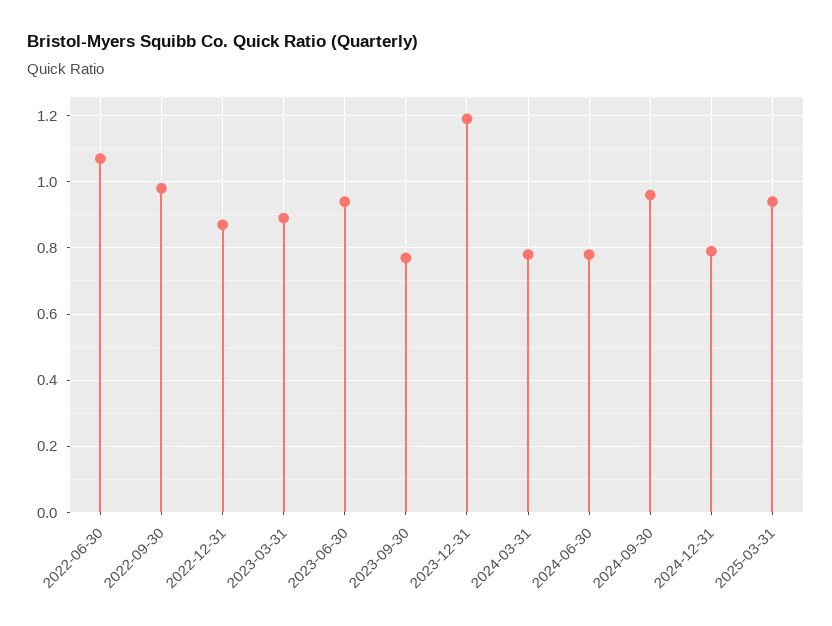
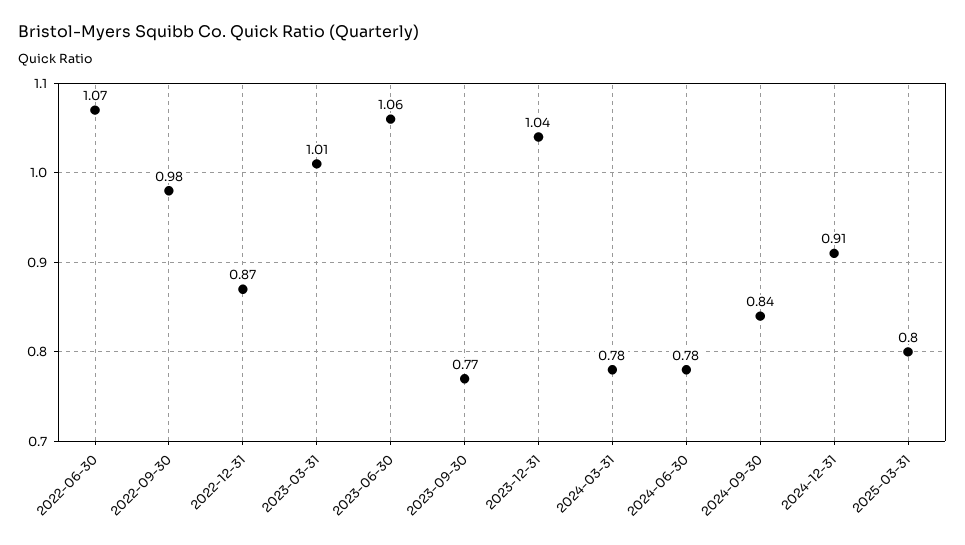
2023-03-31: 0.9 -> 1.01
2023-06-30: 0.95 -> 1.06
2023-12-31: 1.2 -> 1.04
2024-09-30: 0.95 -> 0.84
2024-12-31: 0.8 -> 0.91
2025-03-31: 0.95 -> 0.8

